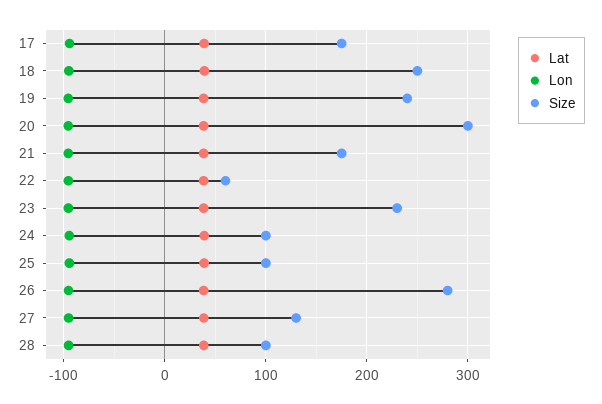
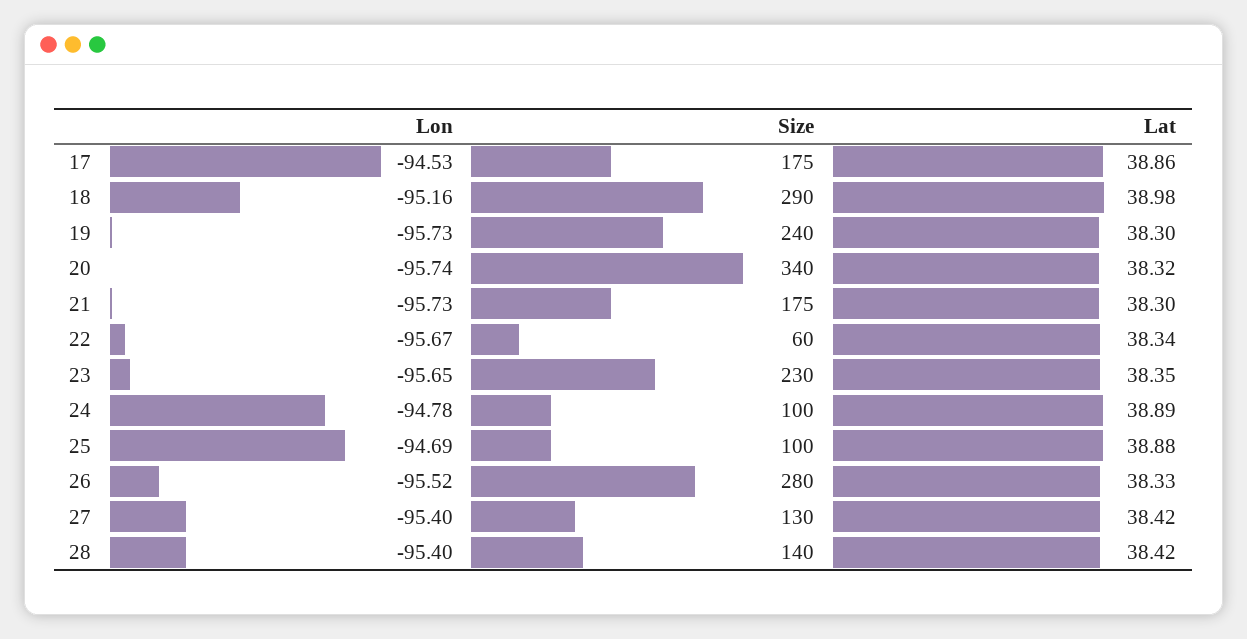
Size, 18: 250 -> 290
Size, 20: 300 -> 340
Size, 28: 100 -> 140

